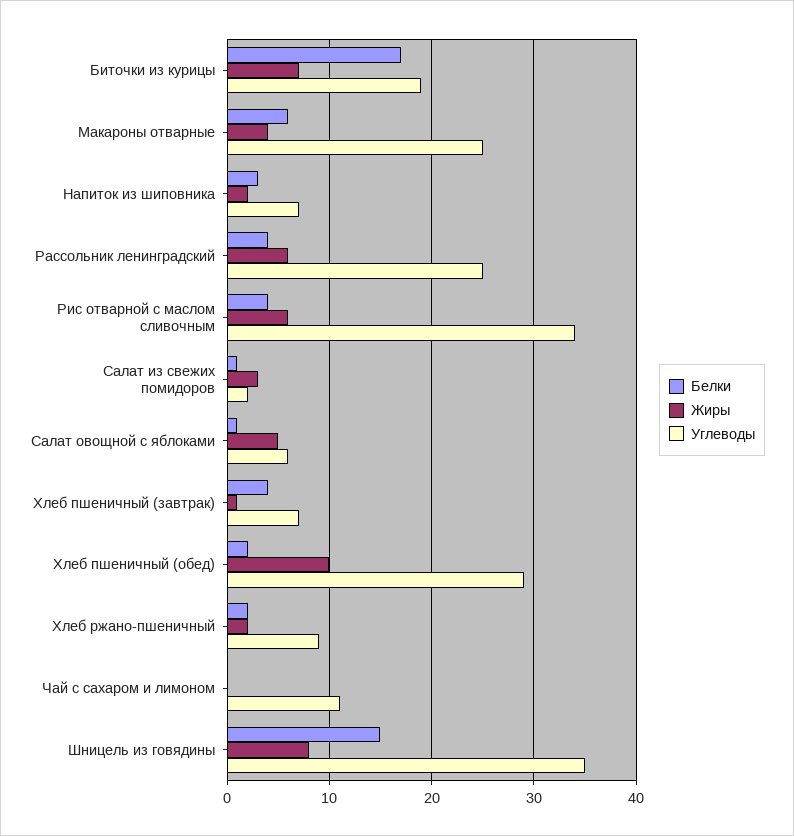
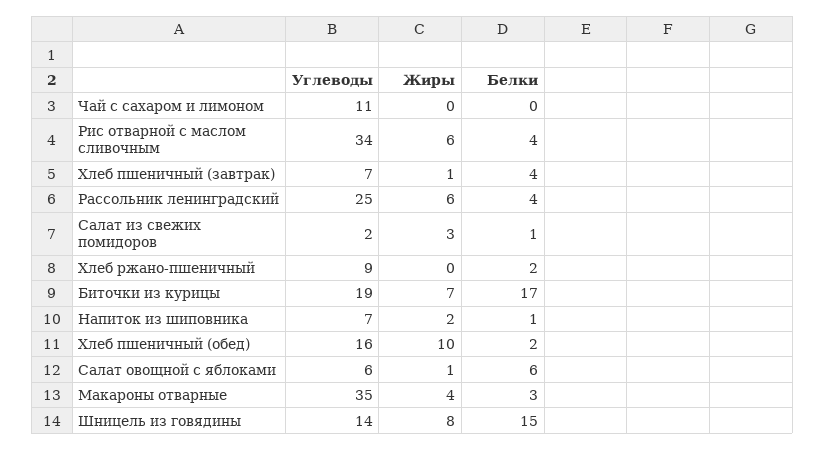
Белки, Макароны отварные: 6 -> 3
Углеводы, Макароны отварные: 25 -> 35
Белки, Напиток из шиповника: 3 -> 1
Белки, Салат овощной с яблоками: 1 -> 6
Жиры, Салат овощной с яблоками: 5 -> 1
Углеводы, Хлеб пшеничный (обед): 29 -> 16
Жиры, Хлеб ржано-пшеничный: 2 -> 0
Углеводы, Шницель из говядины: 35 -> 14

